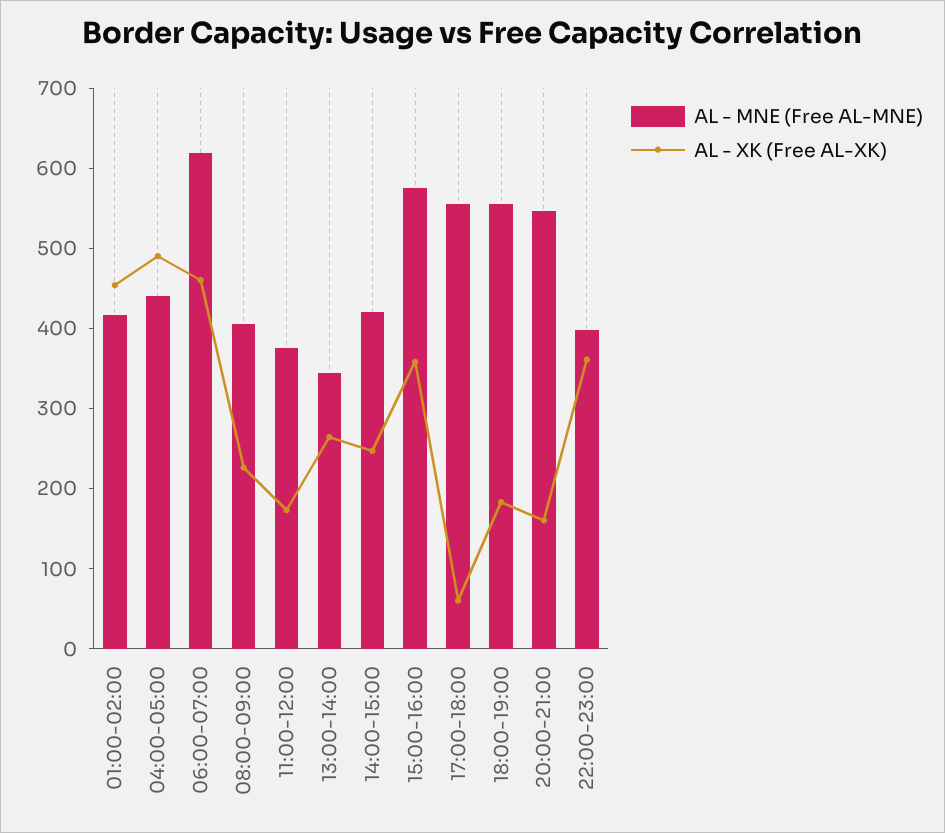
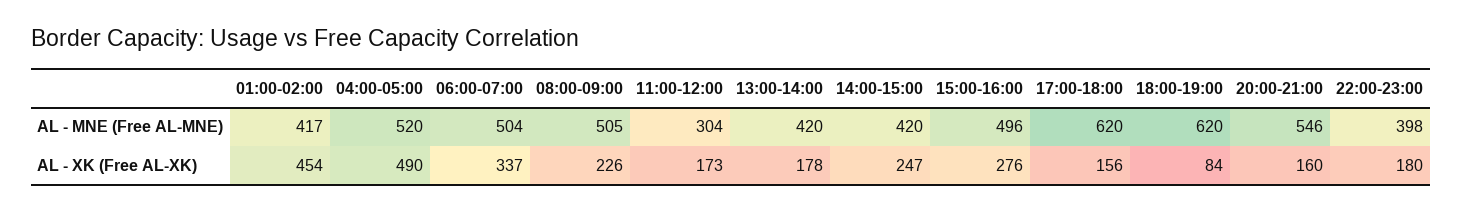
AL - MNE (Free AL-MNE), 04:00-05:00: 440 -> 520
AL - MNE (Free AL-MNE), 06:00-07:00: 620 -> 504
AL - XK (Free AL-XK), 06:00-07:00: 460 -> 337
AL - MNE (Free AL-MNE), 08:00-09:00: 400 -> 505
AL - MNE (Free AL-MNE), 11:00-12:00: 380 -> 304
AL - MNE (Free AL-MNE), 13:00-14:00: 340 -> 420
AL - XK (Free AL-XK), 13:00-14:00: 260 -> 178
AL - MNE (Free AL-MNE), 15:00-16:00: 580 -> 496
AL - XK (Free AL-XK), 15:00-16:00: 360 -> 276
AL - MNE (Free AL-MNE), 17:00-18:00: 560 -> 620
AL - XK (Free AL-XK), 17:00-18:00: 60 -> 156
AL - MNE (Free AL-MNE), 18:00-19:00: 560 -> 620
AL - XK (Free AL-XK), 18:00-19:00: 180 -> 84
AL - XK (Free AL-XK), 22:00-23:00: 360 -> 180

